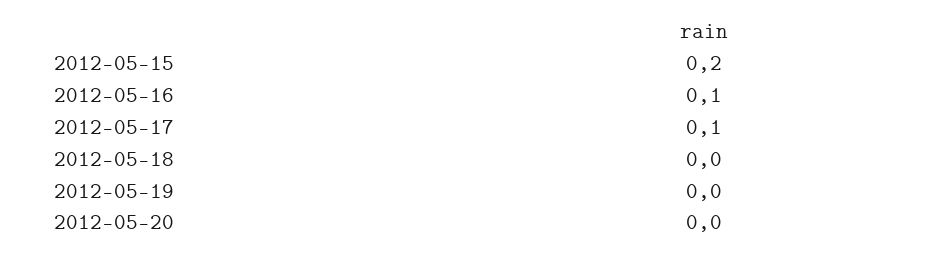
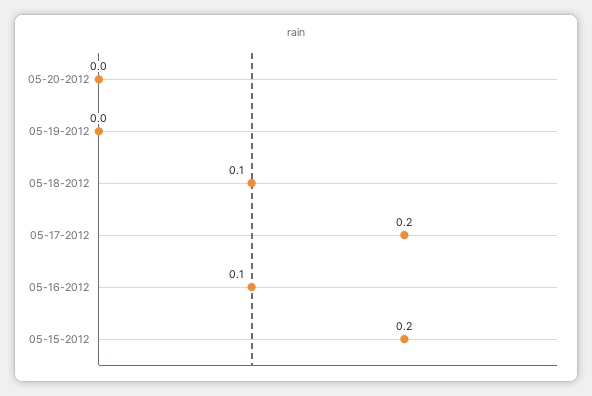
2012-05-17: 0.1 -> 0.2
2012-05-18: 0 -> 0.1

